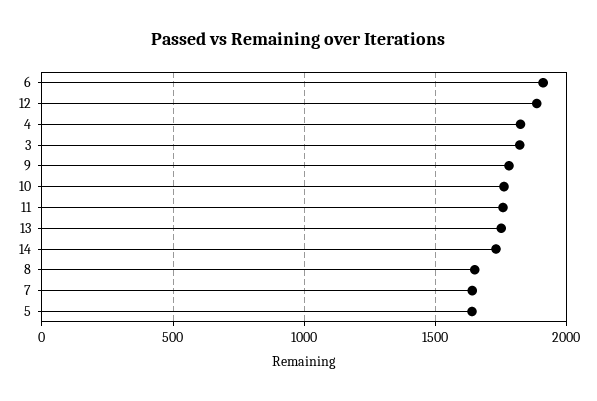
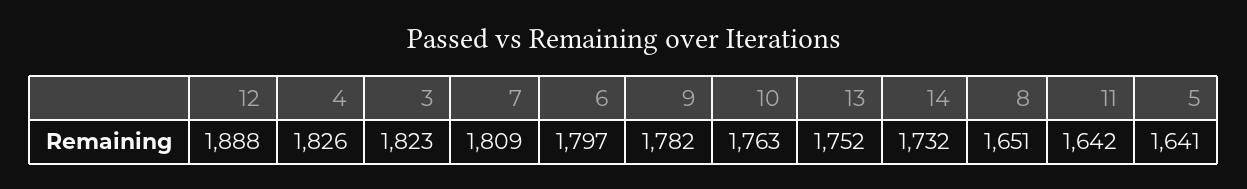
6: 1900 -> 1797
11: 1750 -> 1642
7: 1650 -> 1809

